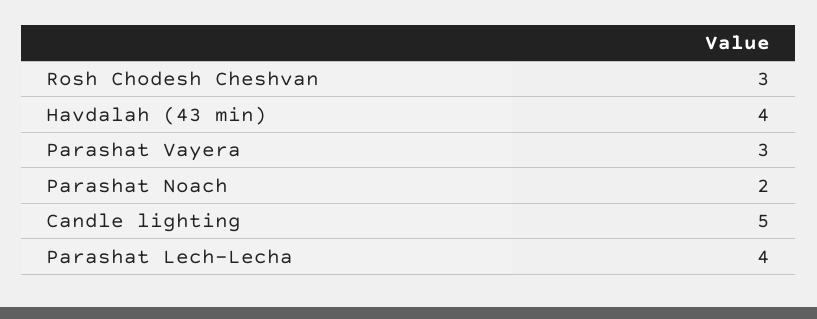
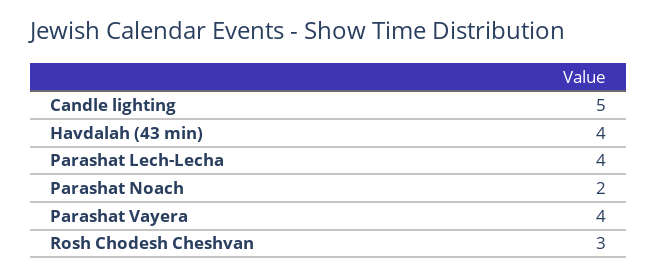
Parashat Vayera: 3 -> 4

